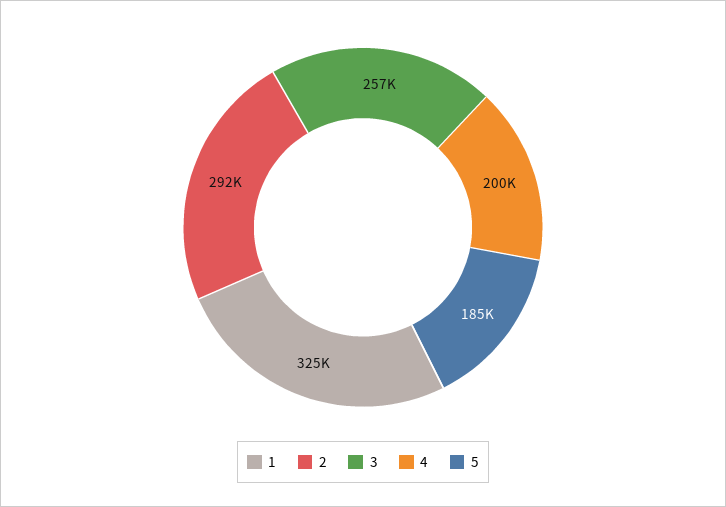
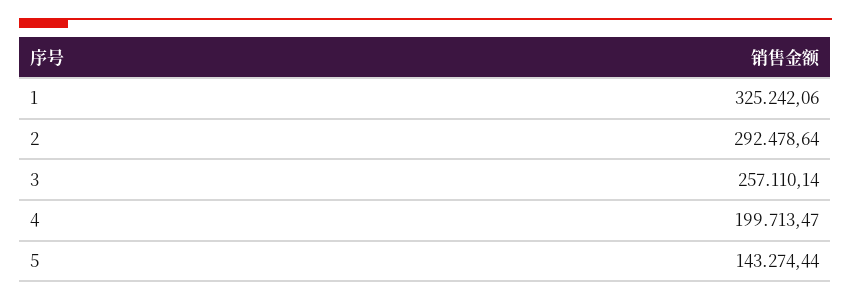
5: 185000 -> 143274.44

